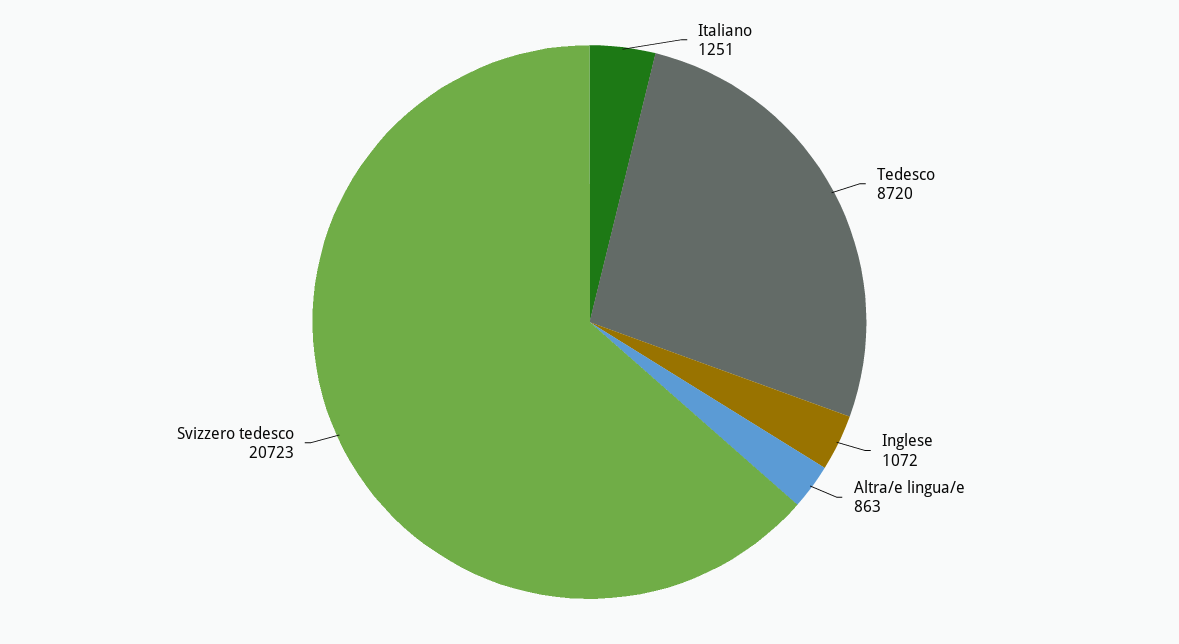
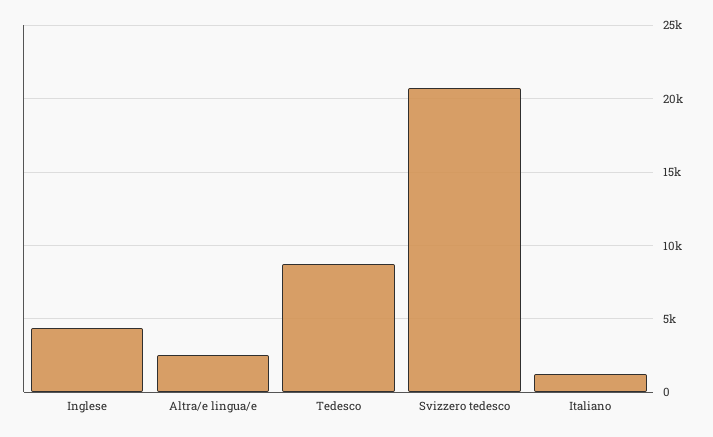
Inglese: 1072 -> 4500
Altra/e lingua/e: 863 -> 2500

